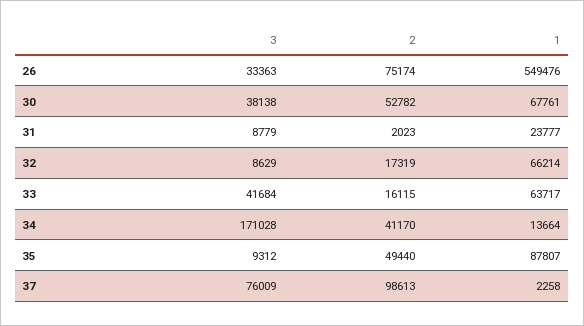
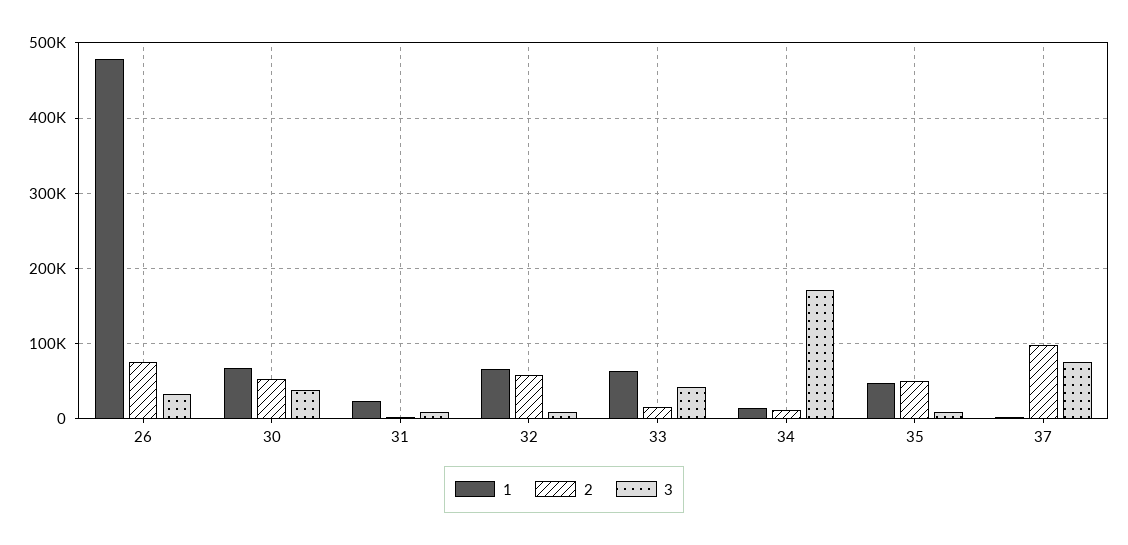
1, 26: 549476 -> 480000
2, 32: 17319 -> 60000
2, 34: 41170 -> 10000
1, 35: 87807 -> 50000

